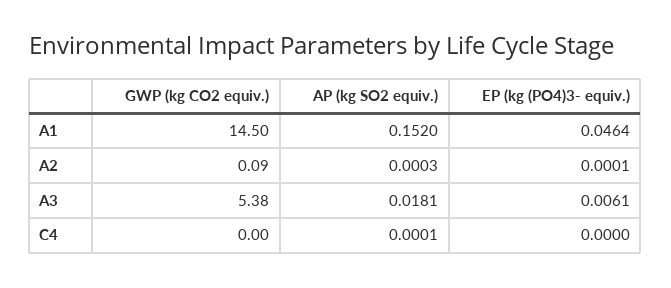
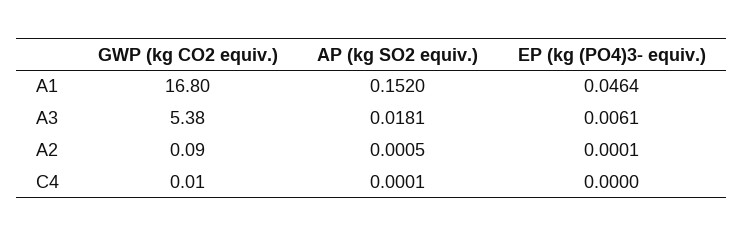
GWP (kg CO2 equiv.), A1: 14.5 -> 16.8
AP (kg SO2 equiv.), A2: 0.0003 -> 0.0005
GWP (kg CO2 equiv.), C4: 0 -> 0.01

